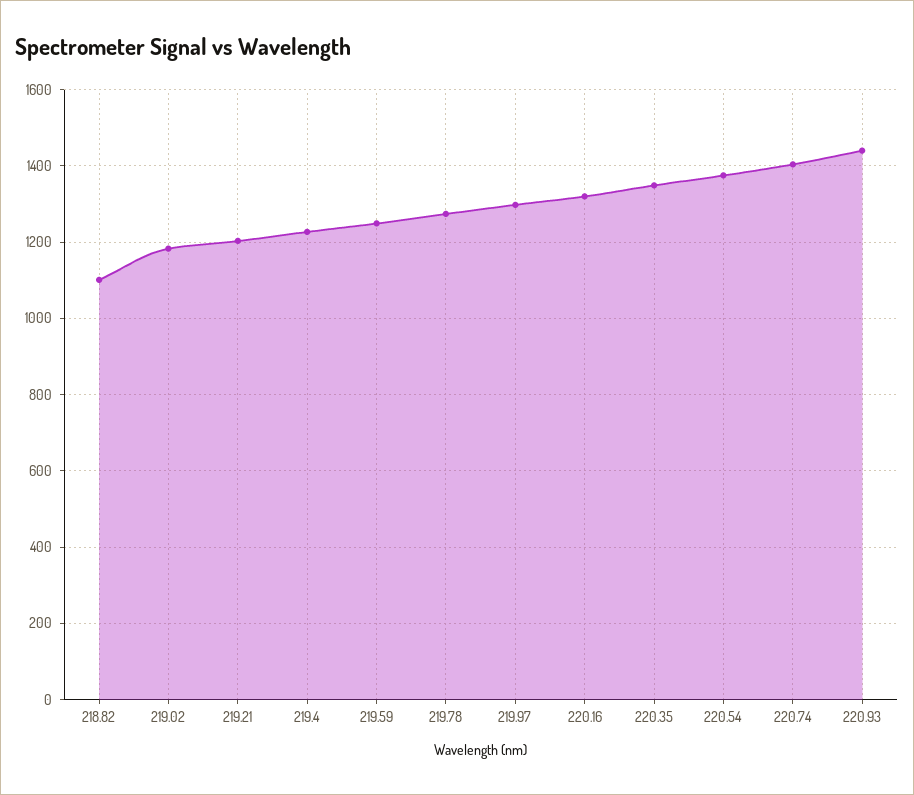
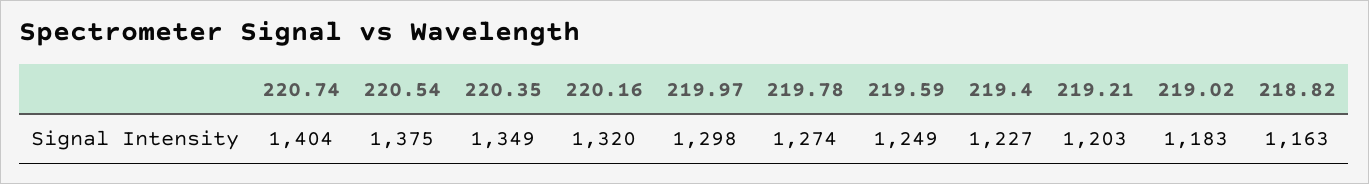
218.82: 1100 -> 1163
220.93: 1440 -> none

